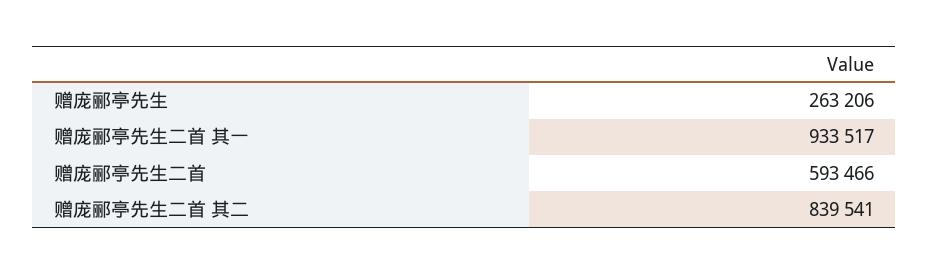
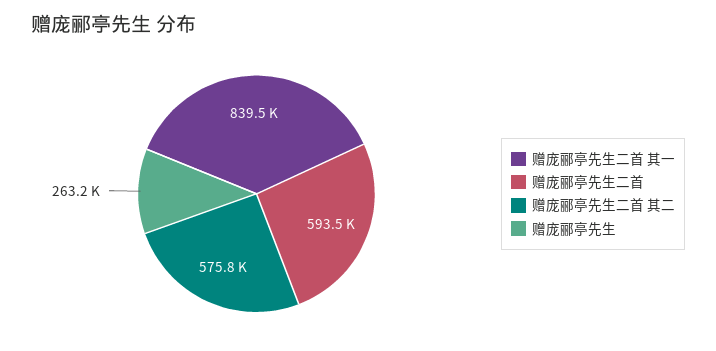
赠庞郦亭先生二首 其一: 933517 -> 839500
赠庞郦亭先生二首 其二: 839541 -> 575800

